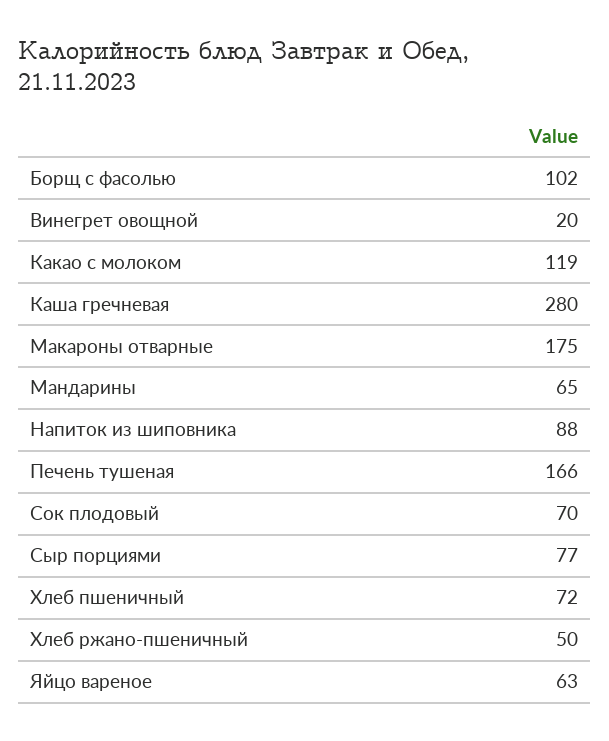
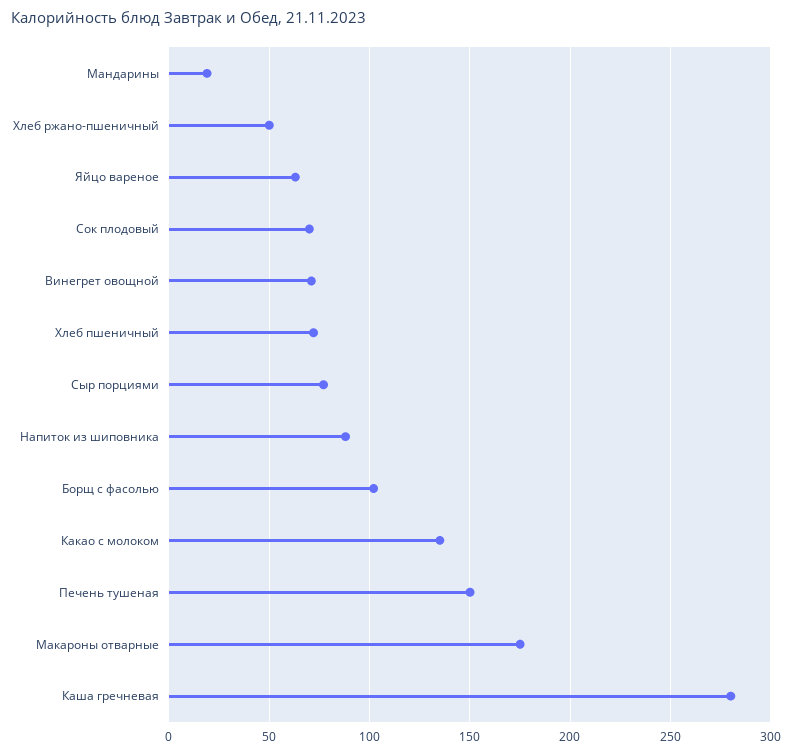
Винегрет овощной: 20 -> 70
Какао с молоком: 119 -> 135
Мандарины: 65 -> 20
Печень тушеная: 166 -> 150

